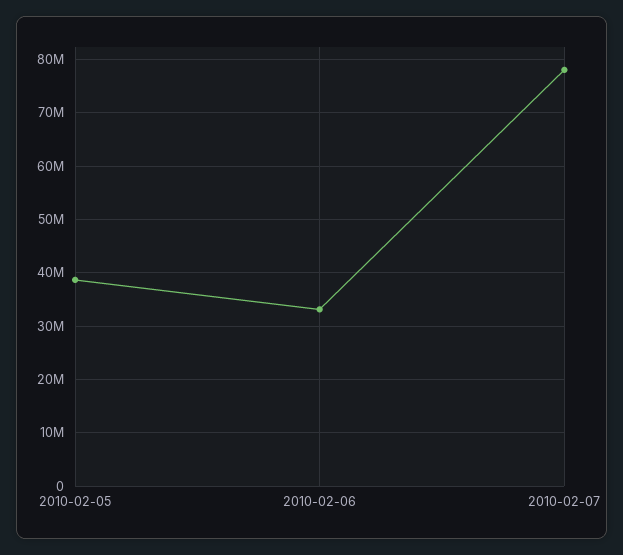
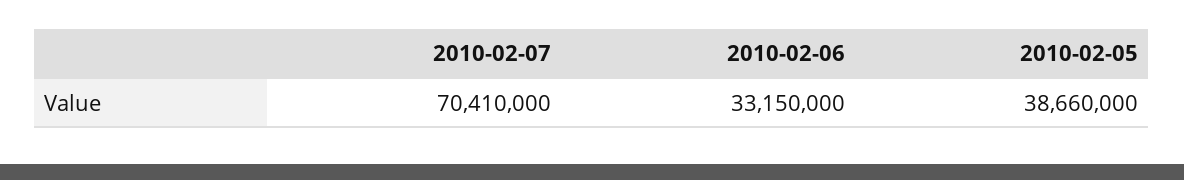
2010-02-07: 78000000 -> 70410000

